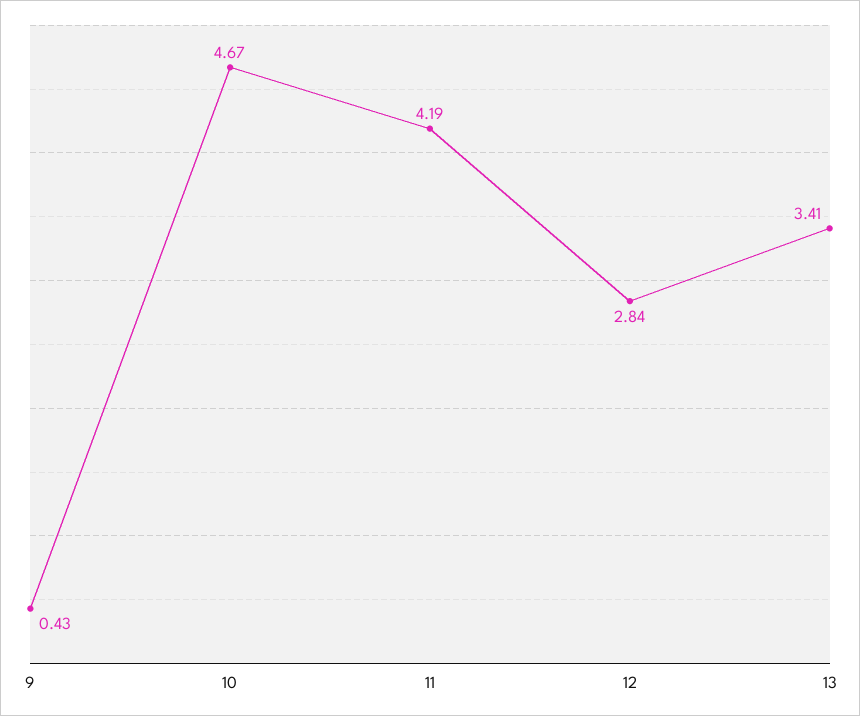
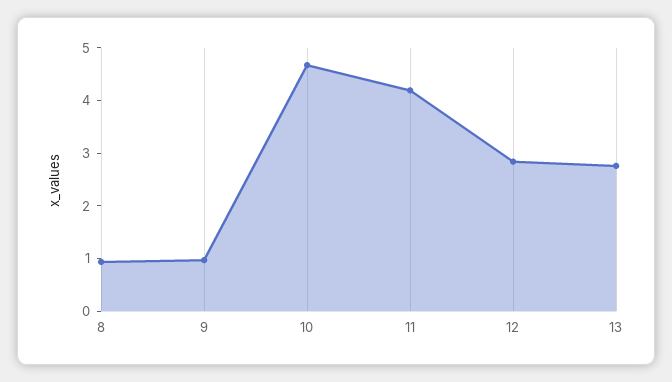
9: 0.43 -> 1
13: 3.41 -> 2.8
8: none -> 1

